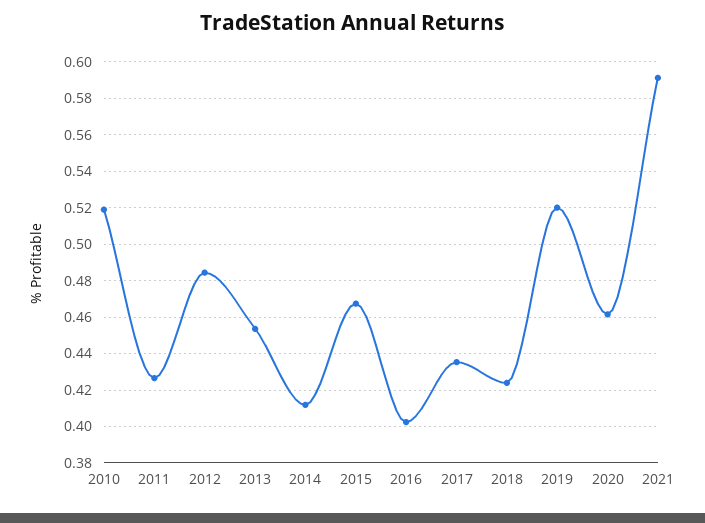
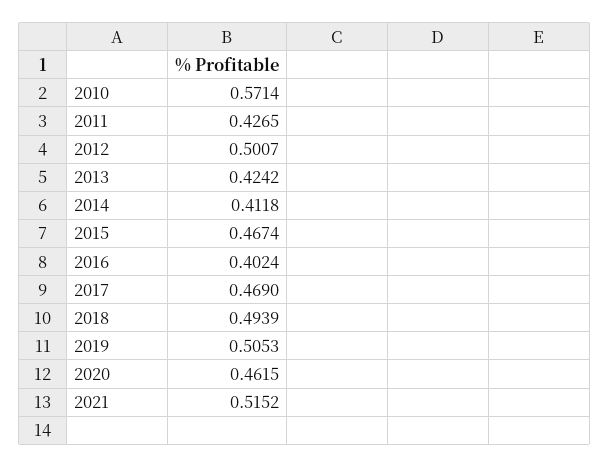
2010: 0.52 -> 0.5714
2012: 0.485 -> 0.5007
2013: 0.455 -> 0.4242
2017: 0.435 -> 0.469
2018: 0.425 -> 0.4939
2019: 0.52 -> 0.5053
2021: 0.59 -> 0.5152

